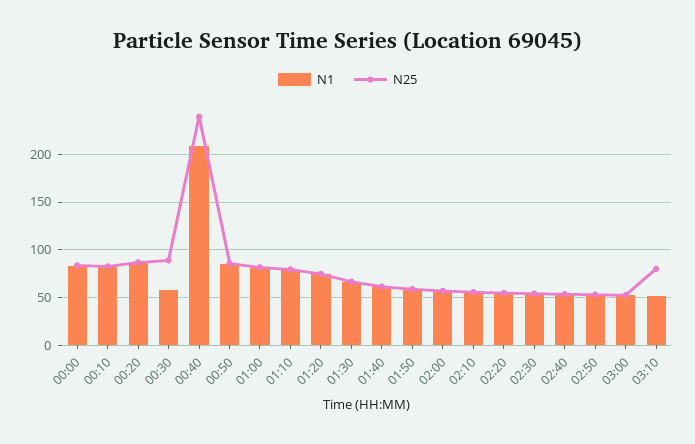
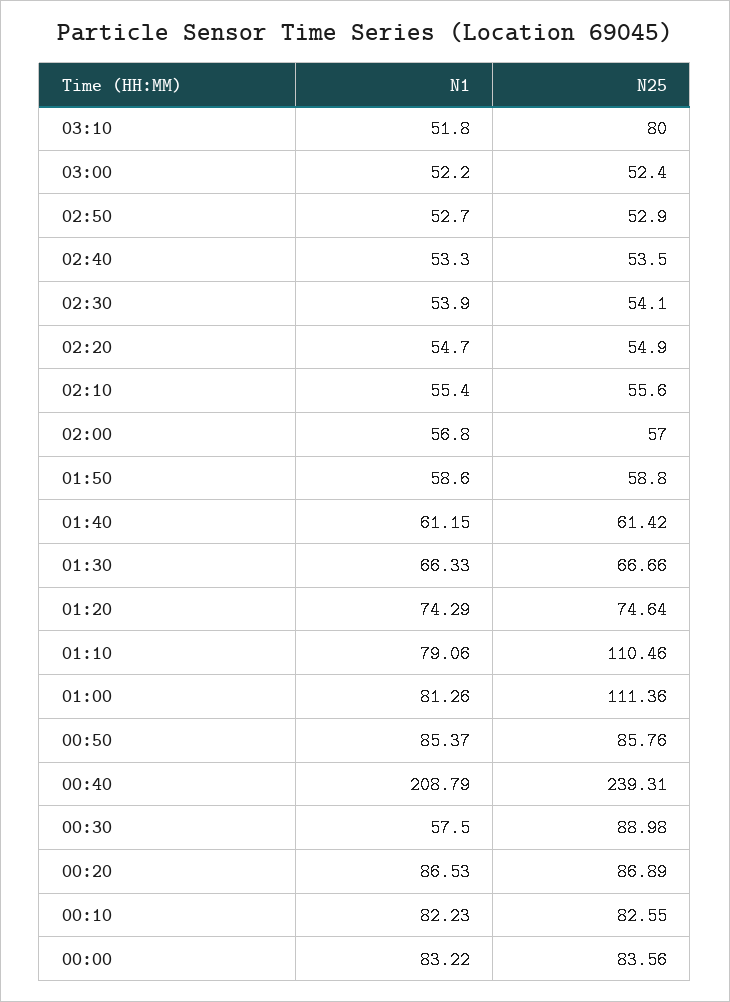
N25, 01:00: 80 -> 111.36
N25, 01:10: 80 -> 110.46

